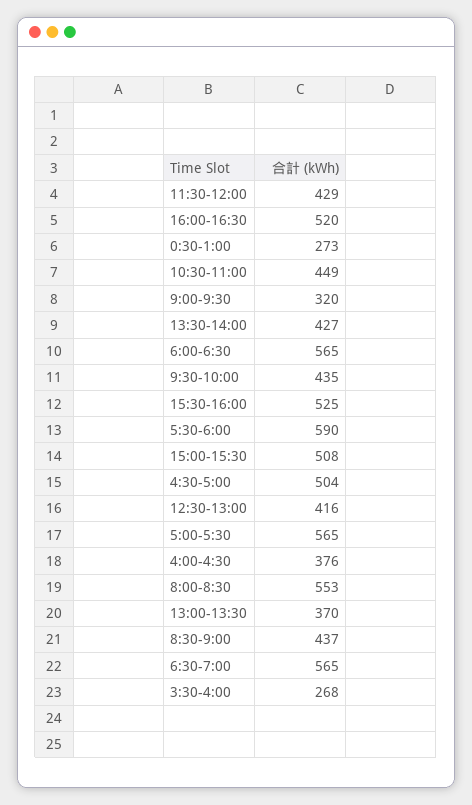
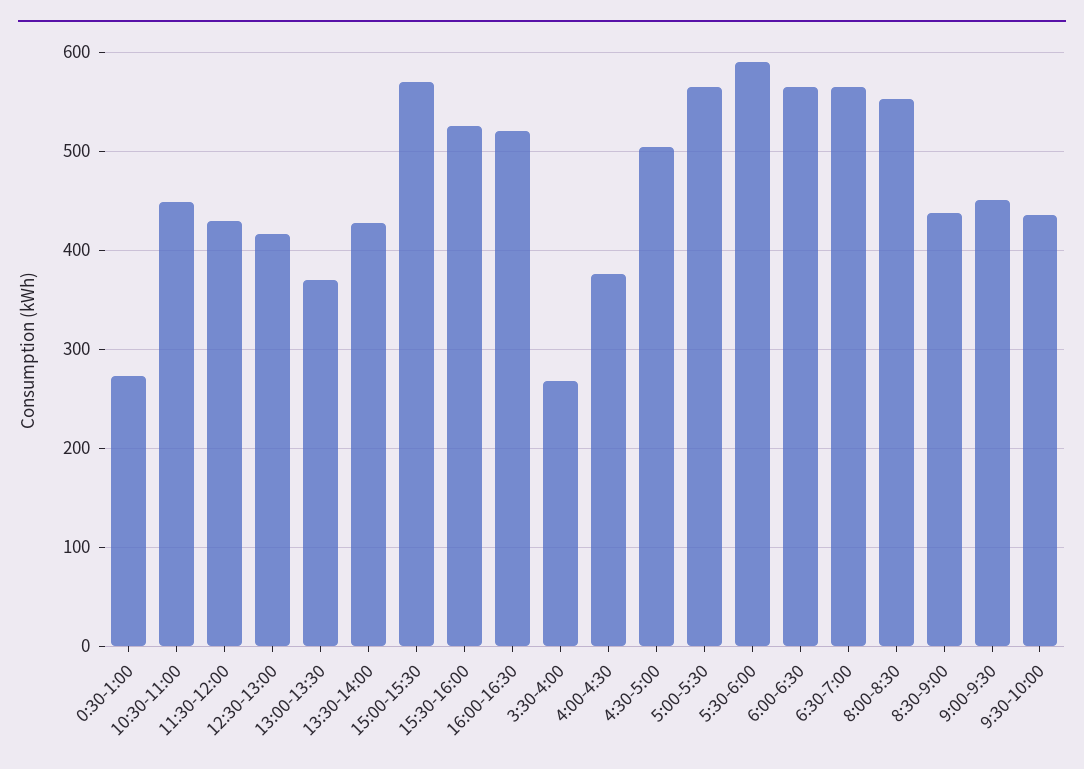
9:00-9:30: 320 -> 450
15:00-15:30: 508 -> 570

